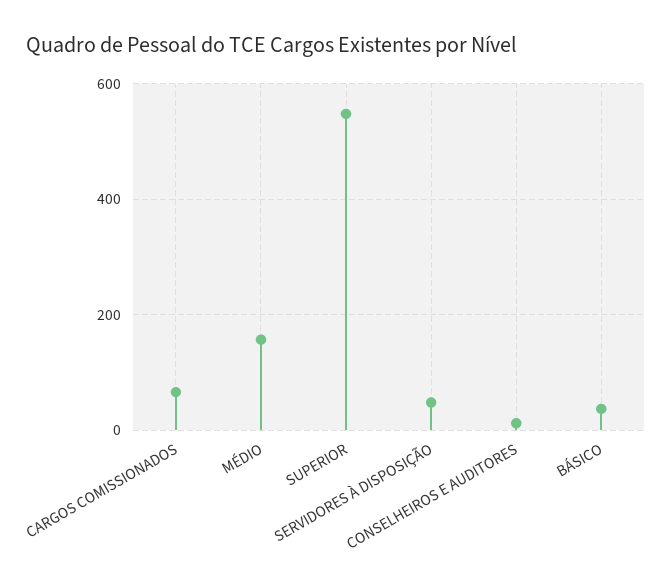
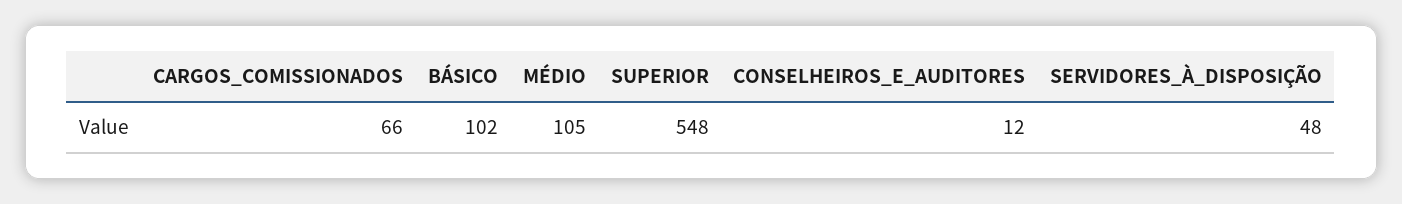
MÉDIO: 160 -> 105
BÁSICO: 40 -> 102

